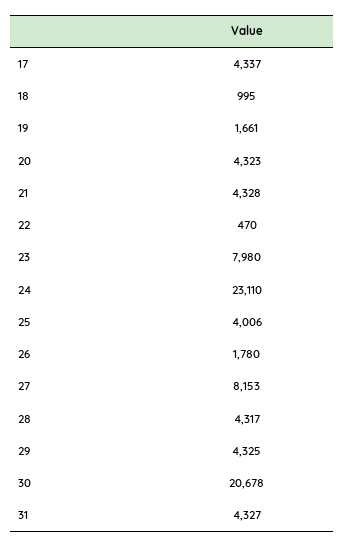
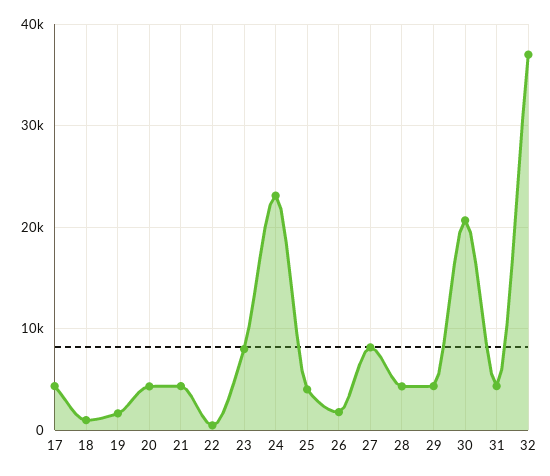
32: none -> 37000

